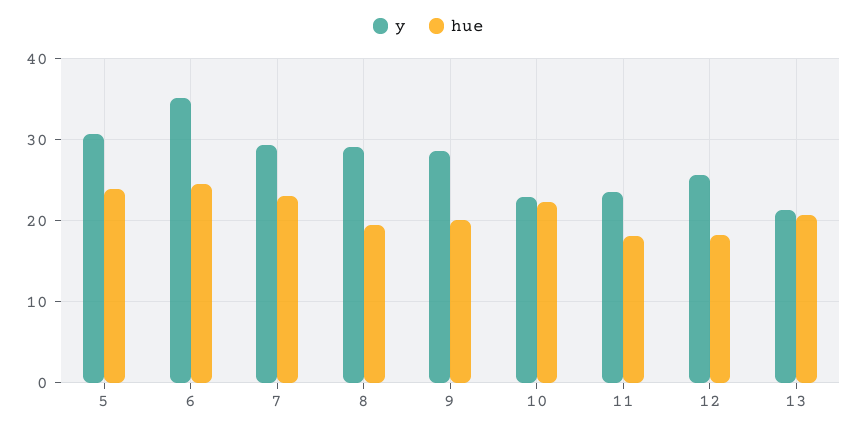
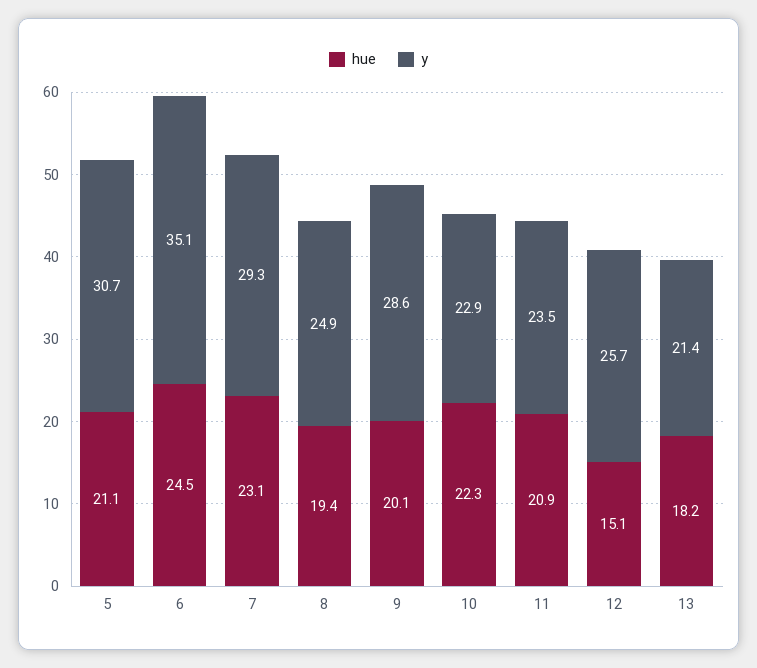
hue, 5: 24 -> 21.1
y, 8: 29 -> 24.9
hue, 11: 18 -> 20.9
hue, 12: 18 -> 15.1
hue, 13: 21 -> 18.2

